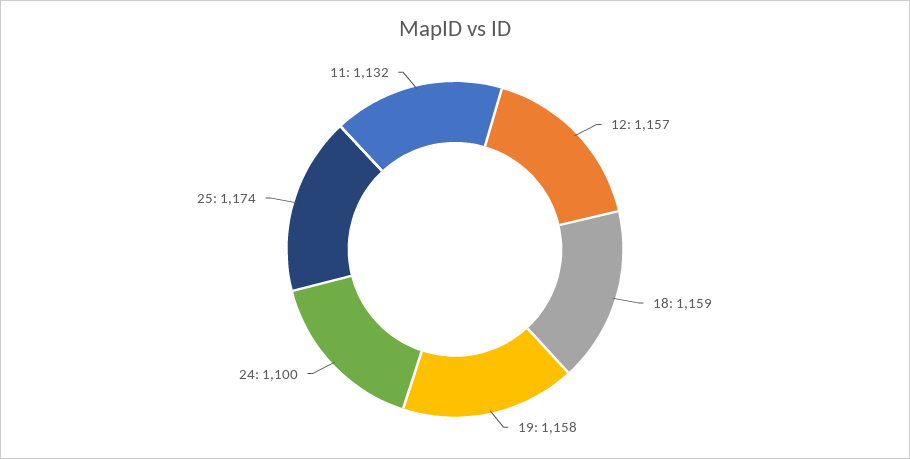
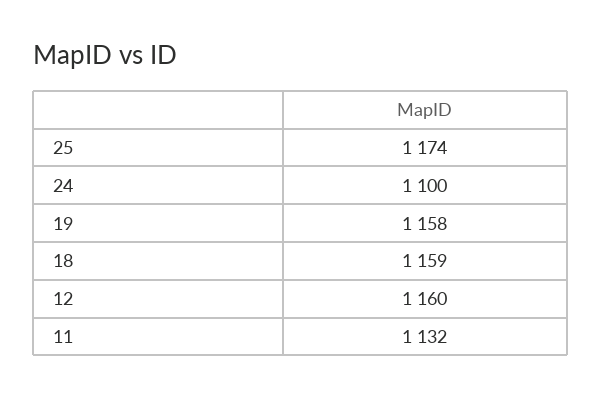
12: 1157 -> 1160

